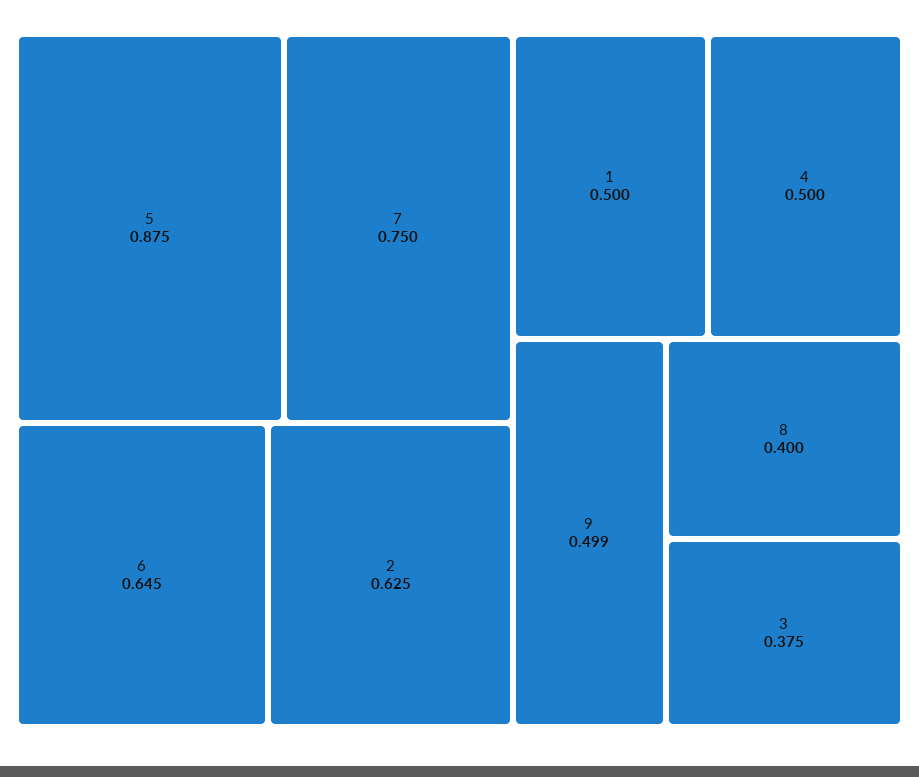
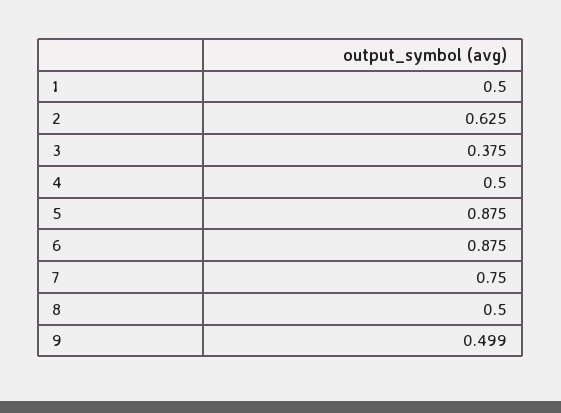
6: 0.645 -> 0.875
8: 0.4 -> 0.5

